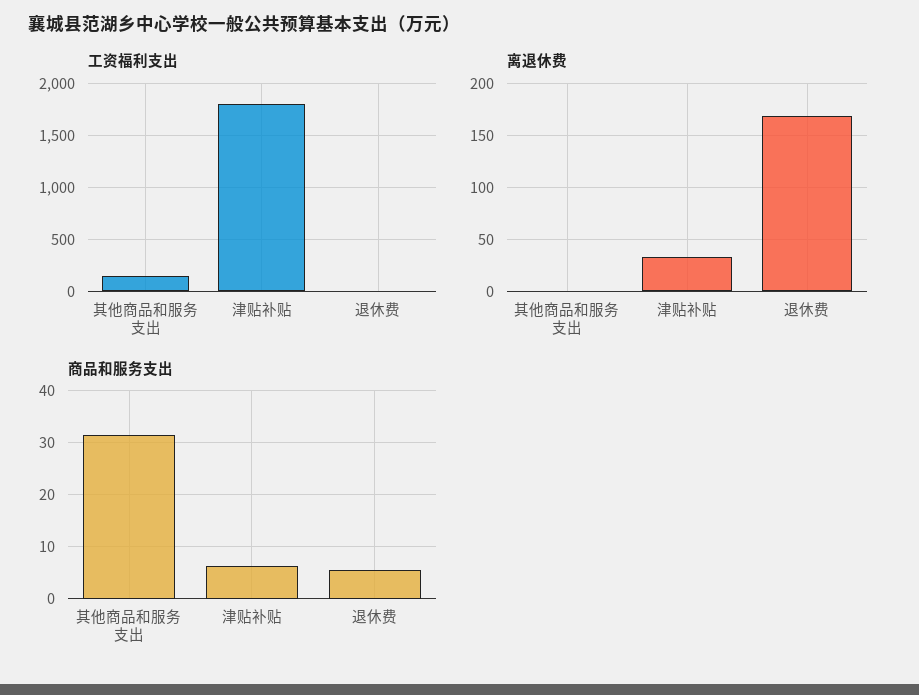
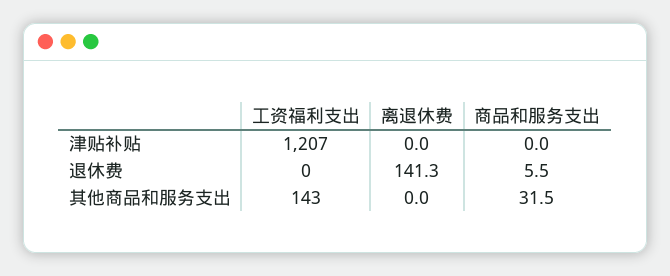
工资福利支出, 津贴补贴: 1800 -> 1207
离退休费, 津贴补贴: 30 -> 0
离退休费, 退休费: 170 -> 141.3
商品和服务支出, 津贴补贴: 6 -> 0

